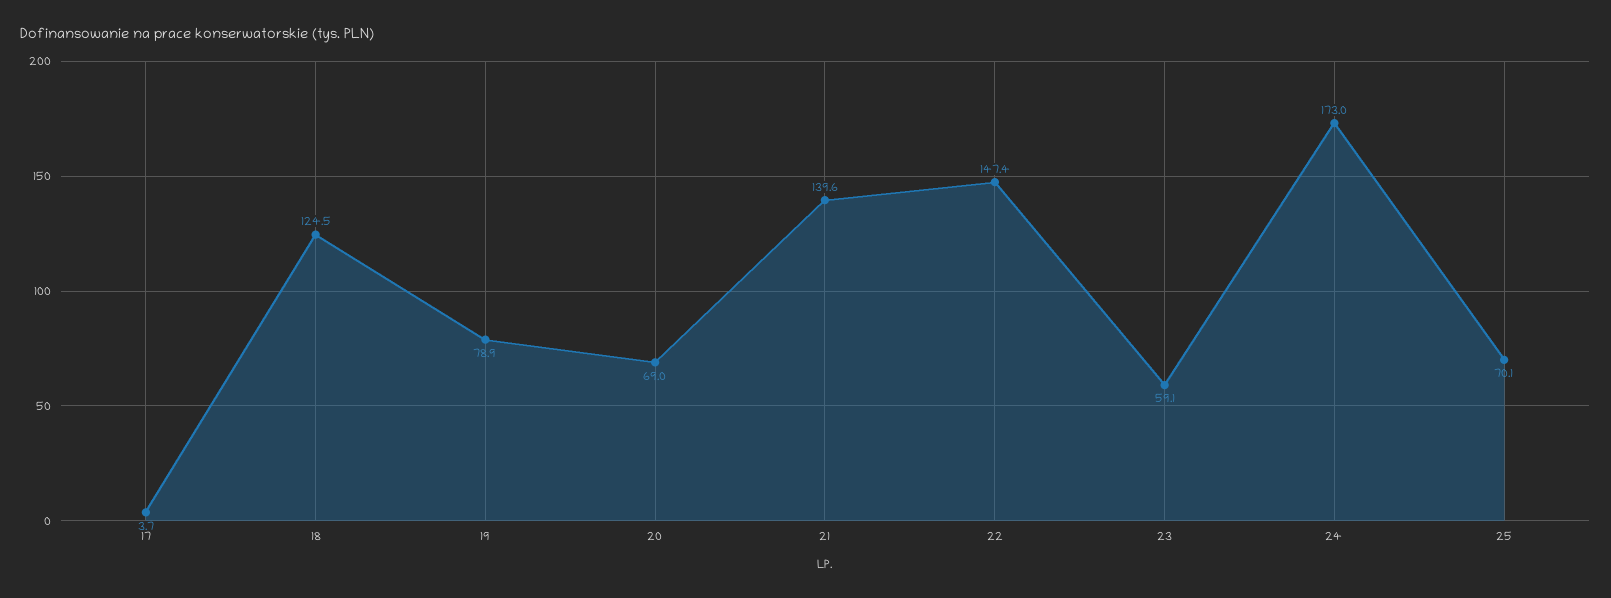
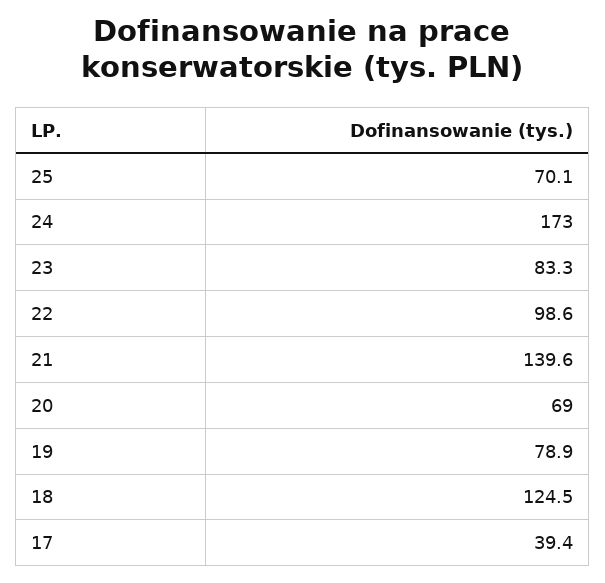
17: 3.7 -> 39.4
22: 147.4 -> 98.6
23: 59.1 -> 83.3

